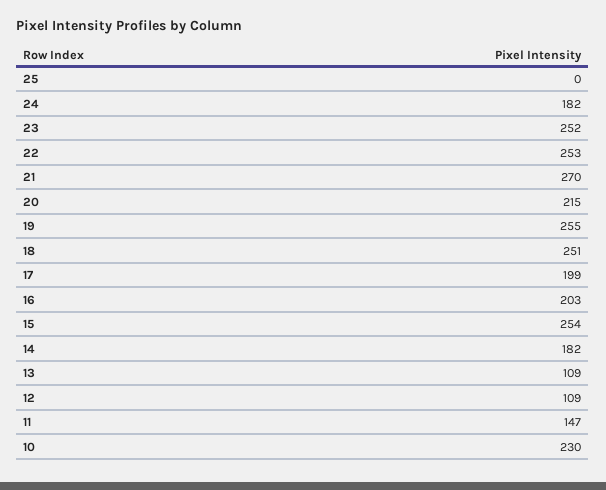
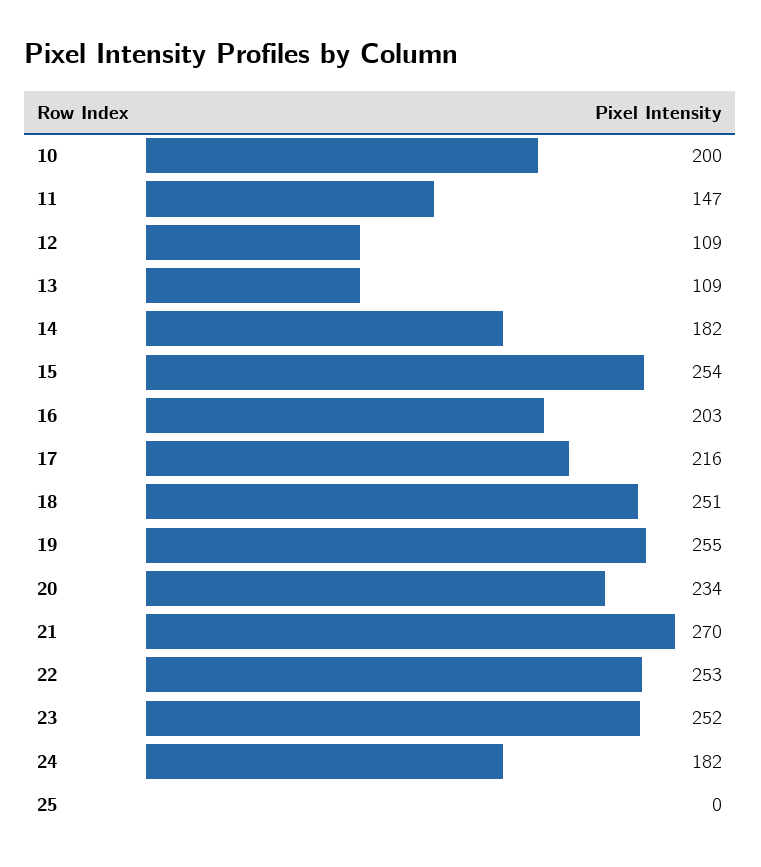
20: 215 -> 234
17: 199 -> 216
10: 230 -> 200

